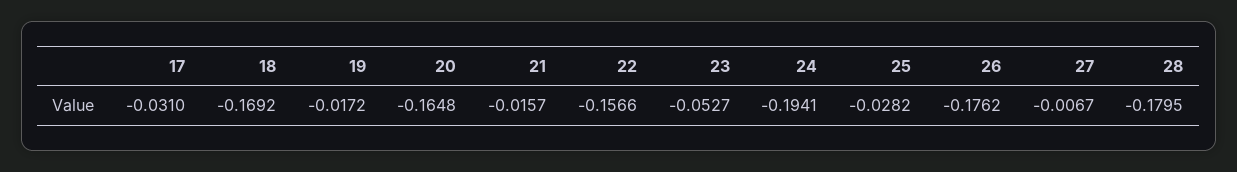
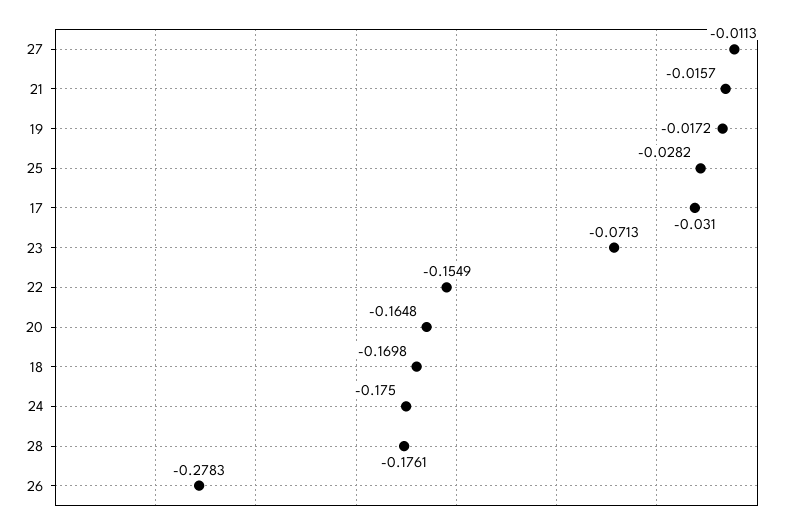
18: -0.1692 -> -0.1698
22: -0.1566 -> -0.1549
23: -0.0527 -> -0.0713
24: -0.1941 -> -0.175
26: -0.1762 -> -0.2783
27: -0.0067 -> -0.0113
28: -0.1795 -> -0.1761

